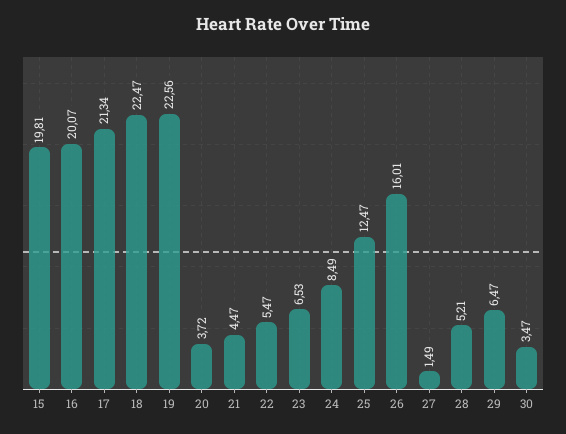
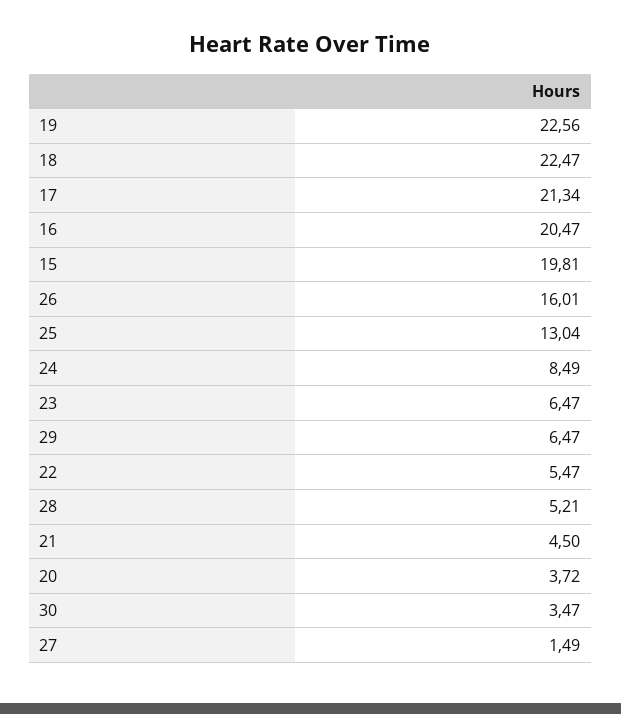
16: 20.07 -> 20.47
21: 4.47 -> 4.5
23: 6.53 -> 6.47
25: 12.47 -> 13.04

